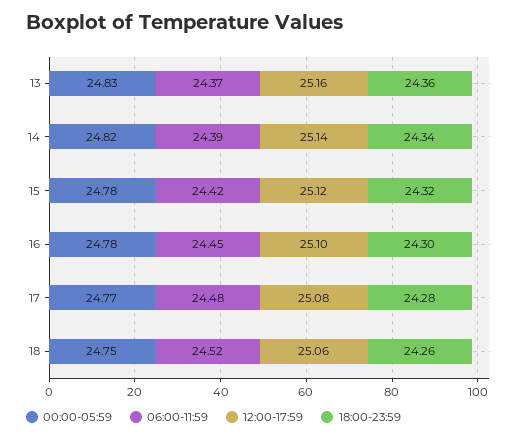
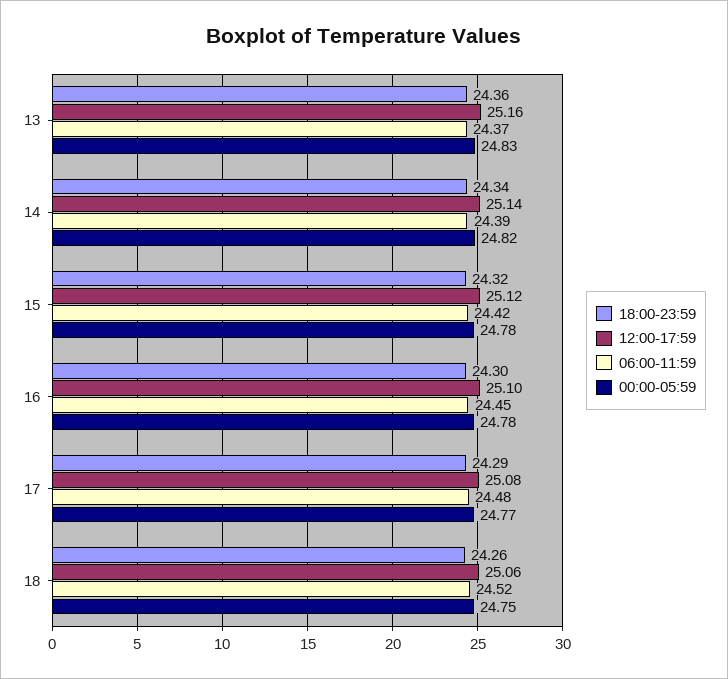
18:00-23:59, 17: 24.28 -> 24.29

